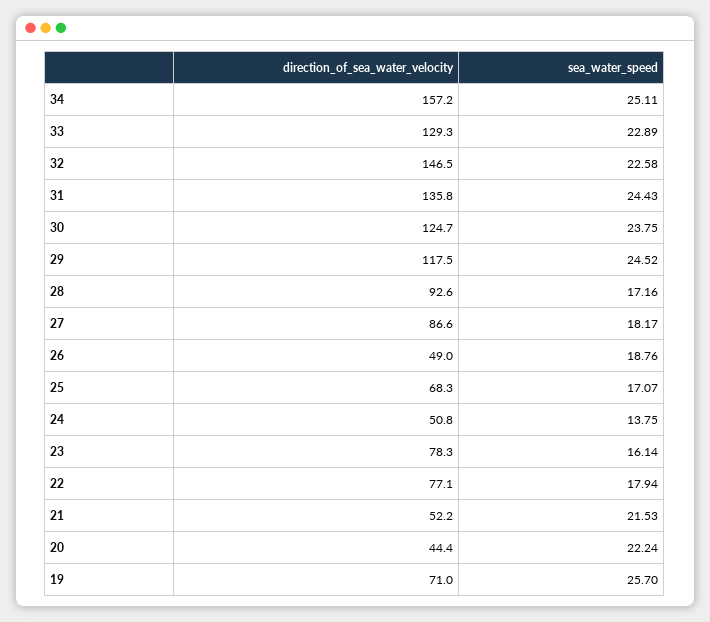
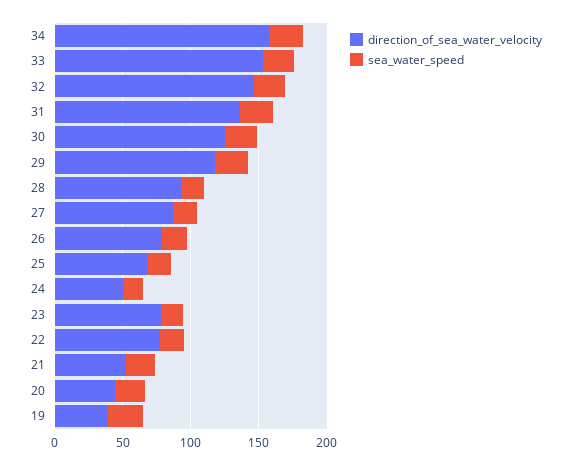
direction_of_sea_water_velocity, 33: 129.3 -> 150
direction_of_sea_water_velocity, 26: 49 -> 80
direction_of_sea_water_velocity, 19: 71 -> 40

